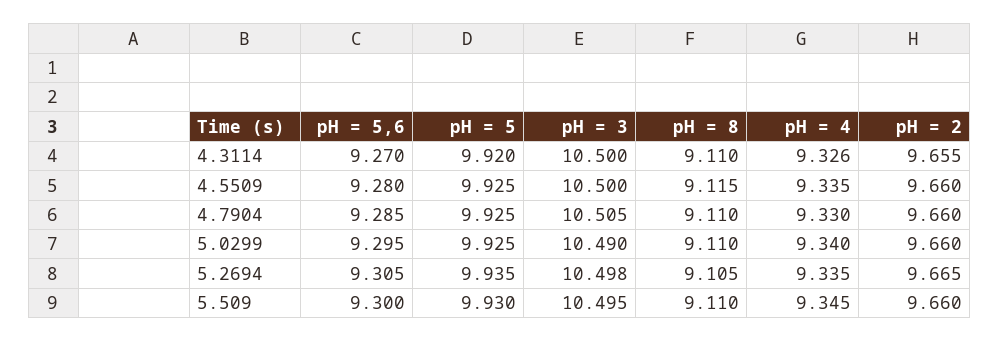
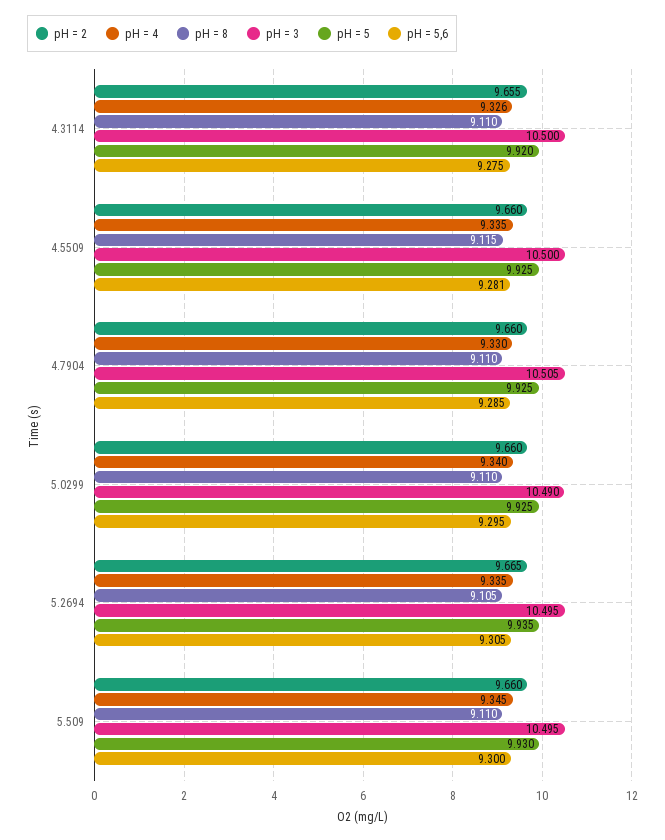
pH = 5,6, 4.3114: 9.27 -> 9.275
pH = 5,6, 4.5509: 9.28 -> 9.281
pH = 3, 5.2694: 10.498 -> 10.495

